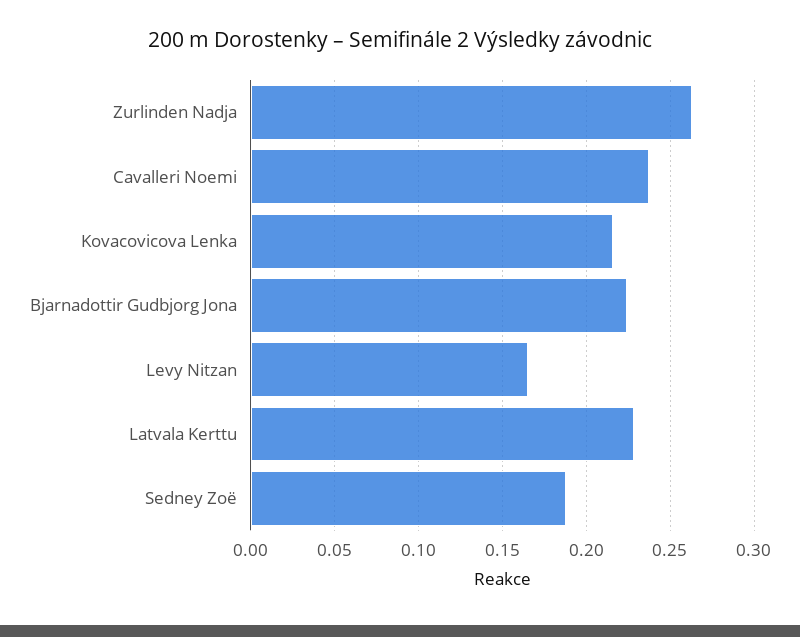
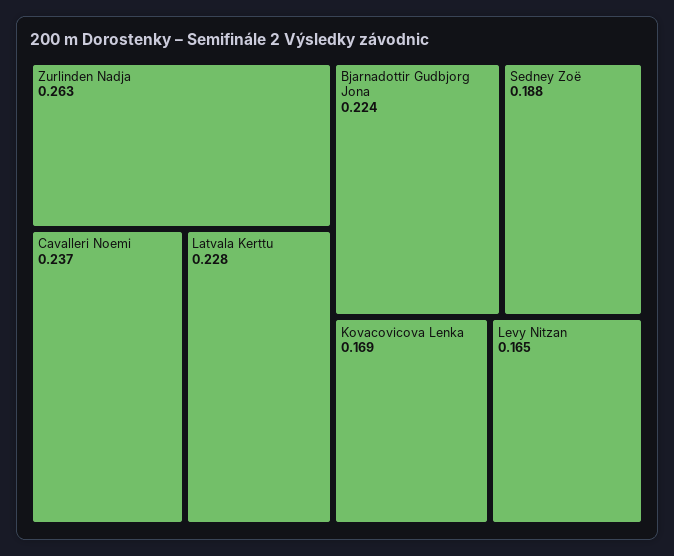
Kovacovicova Lenka: 0.215 -> 0.169

